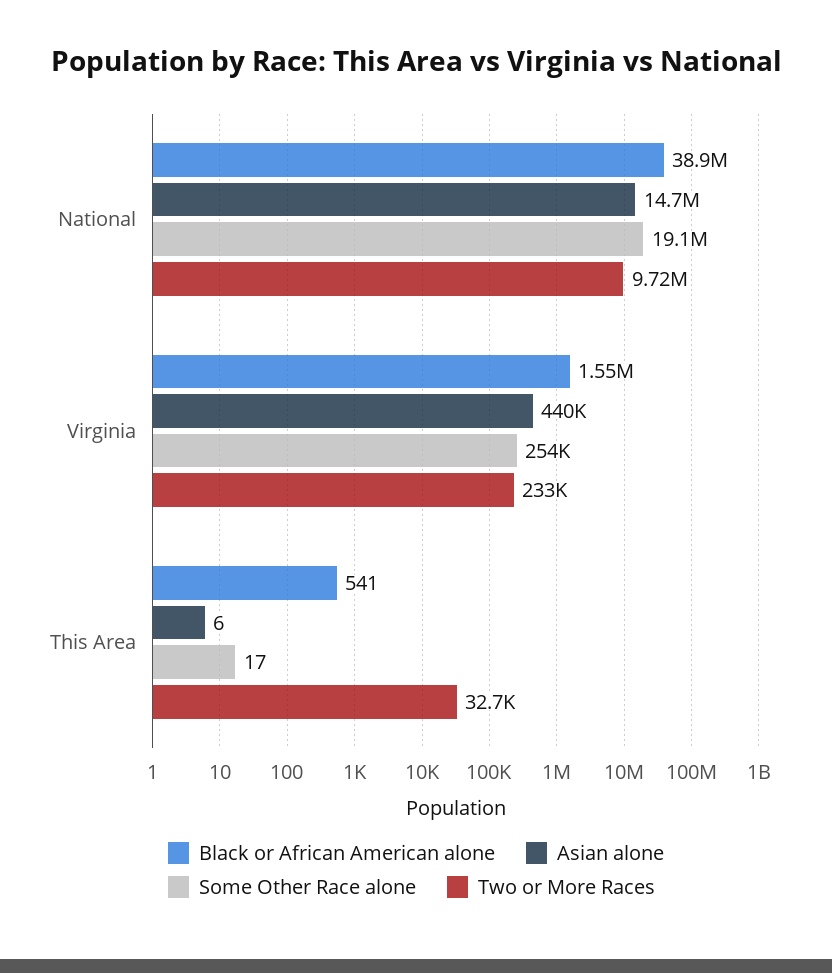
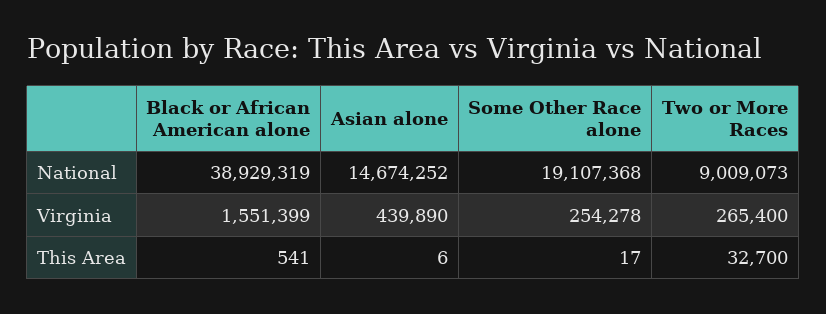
Two or More Races, National: 9720000 -> 9009073
Two or More Races, Virginia: 233000 -> 265400

